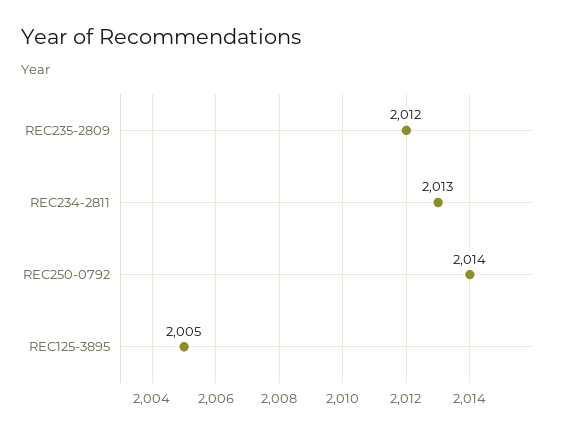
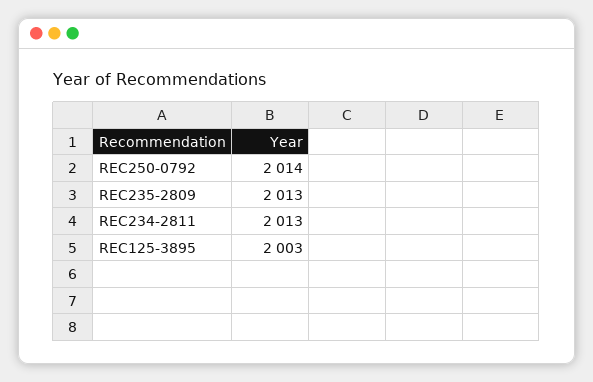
REC235-2809: 2012 -> 2013
REC125-3895: 2005 -> 2003

